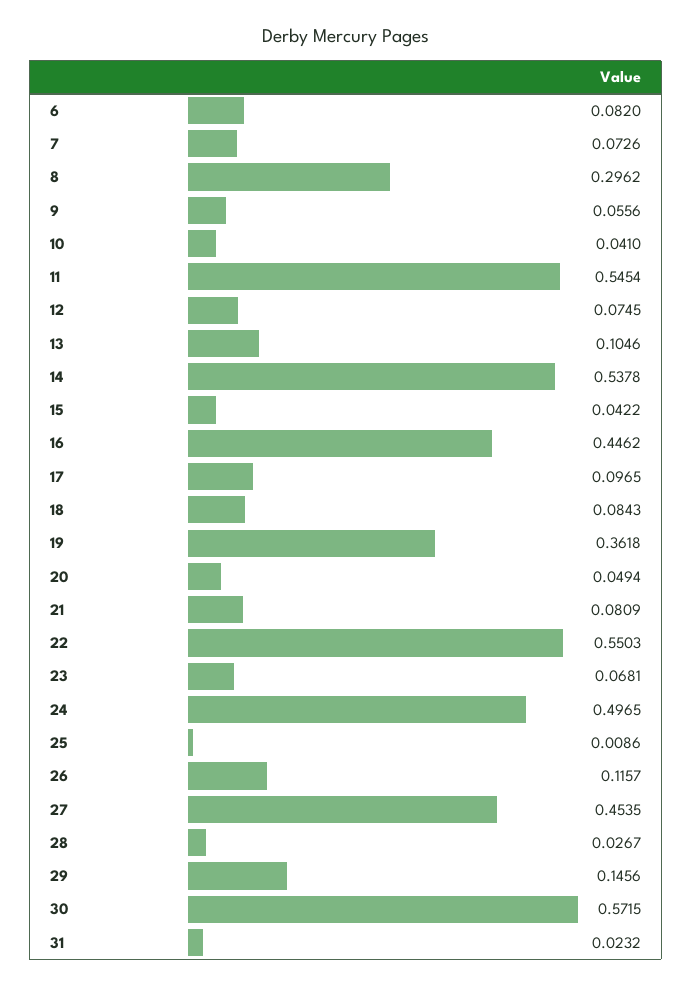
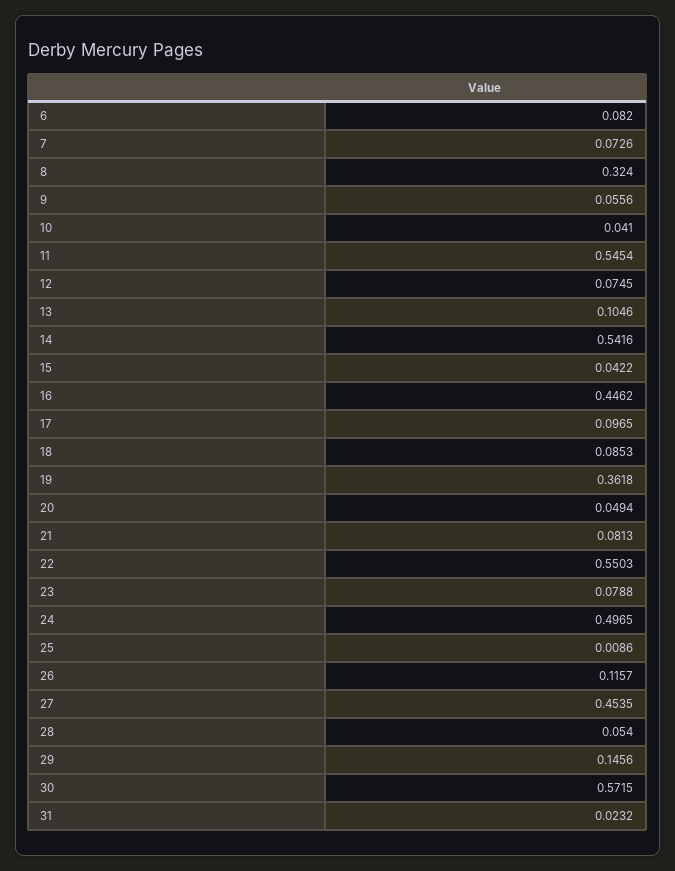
8: 0.2962 -> 0.324
14: 0.5378 -> 0.5416
18: 0.0843 -> 0.0853
21: 0.0809 -> 0.0813
23: 0.0681 -> 0.0788
28: 0.0267 -> 0.054

